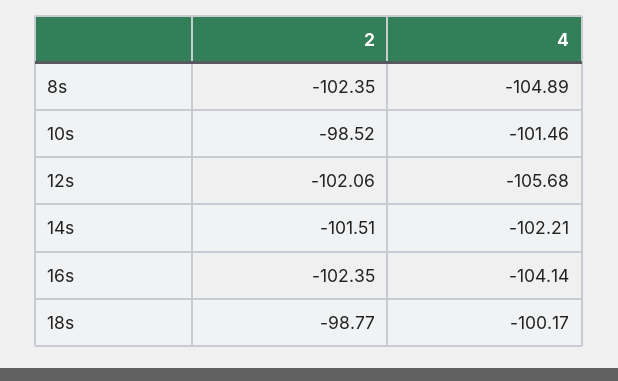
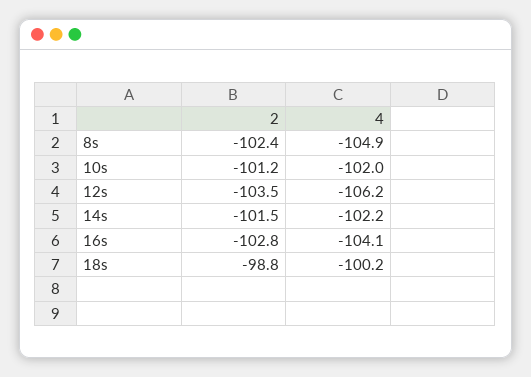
2, 10s: -98.52 -> -101.2
4, 10s: -101.46 -> -102
2, 12s: -102.06 -> -103.5
4, 12s: -105.68 -> -106.2
2, 16s: -102.35 -> -102.8

